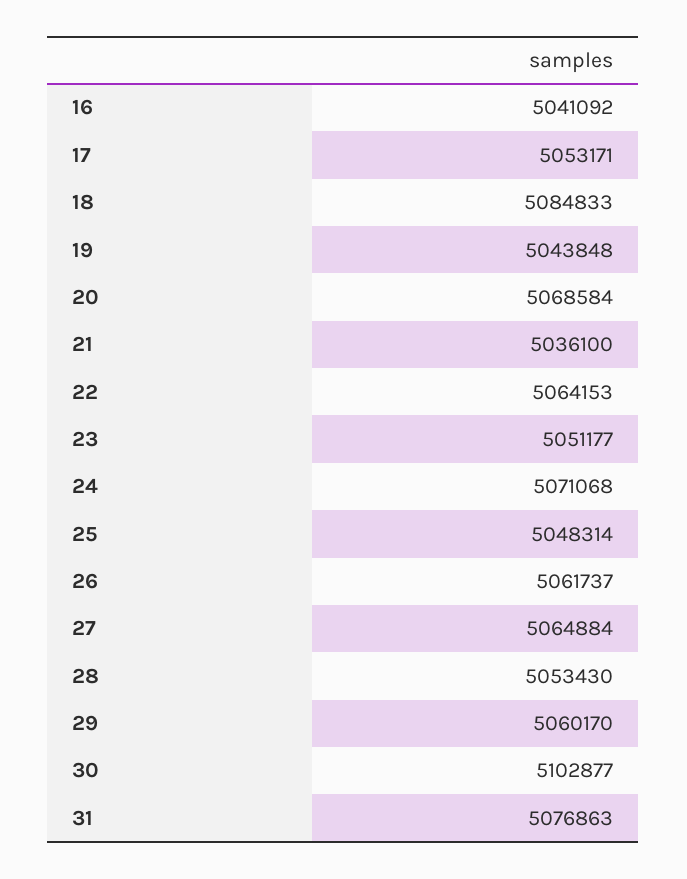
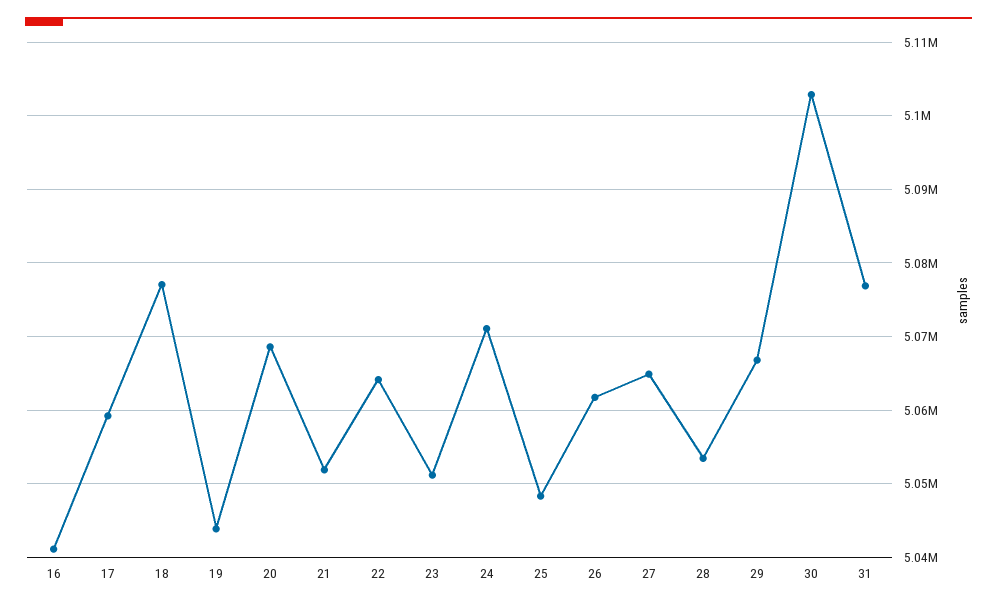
17: 5053171 -> 5059000
18: 5084833 -> 5077000
21: 5036100 -> 5052000
29: 5060170 -> 5067000

